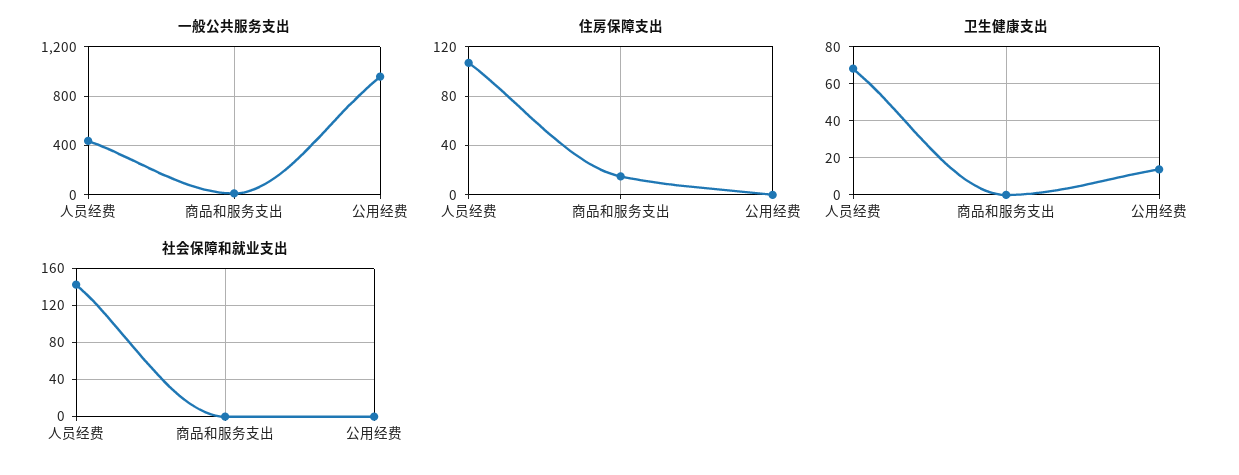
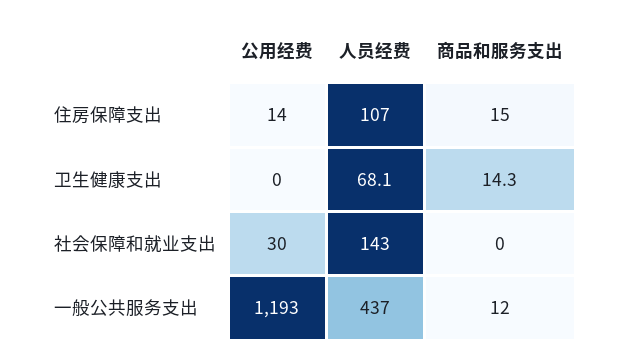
一般公共服务支出, 公用经费: 950 -> 1193
住房保障支出, 公用经费: 0 -> 14
卫生健康支出, 商品和服务支出: 0 -> 14.3
卫生健康支出, 公用经费: 15 -> 0
社会保障和就业支出, 公用经费: 0 -> 30

